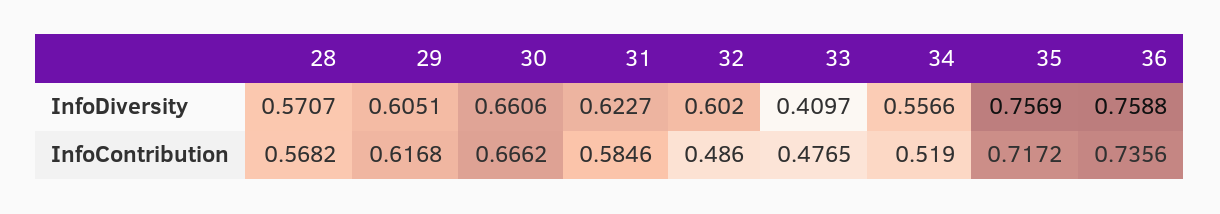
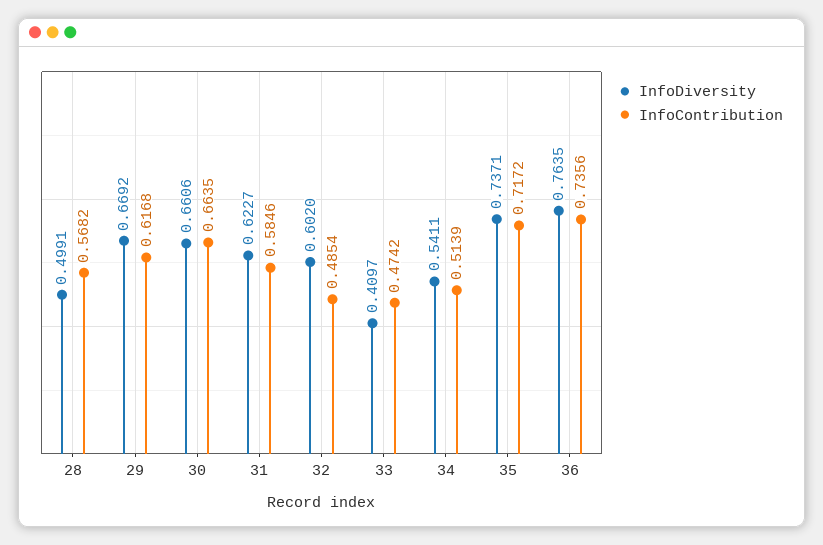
InfoDiversity, 28: 0.5707 -> 0.4991
InfoDiversity, 29: 0.6051 -> 0.6692
InfoDiversity, 34: 0.5566 -> 0.5411
InfoDiversity, 35: 0.7569 -> 0.7371
InfoDiversity, 36: 0.7588 -> 0.7635
InfoContribution, 30: 0.6662 -> 0.6635
InfoContribution, 32: 0.486 -> 0.4854
InfoContribution, 33: 0.4765 -> 0.4742
InfoContribution, 34: 0.519 -> 0.5139

